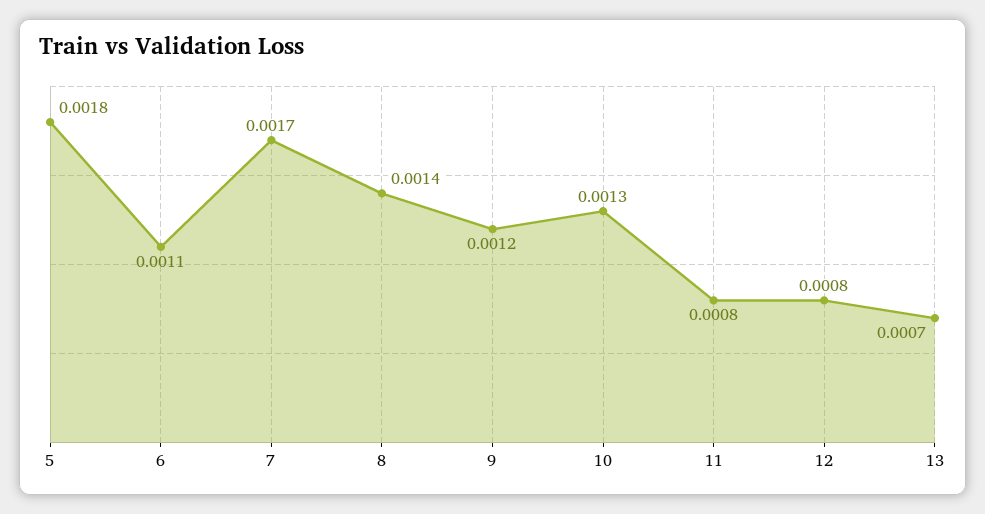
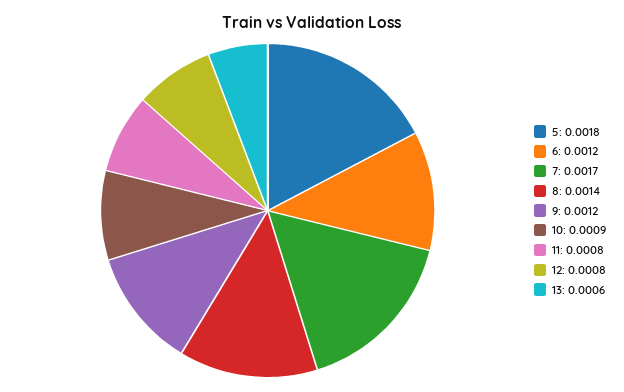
6: 0.0011 -> 0.0012
10: 0.0013 -> 0.0009
13: 0.0007 -> 0.0006

